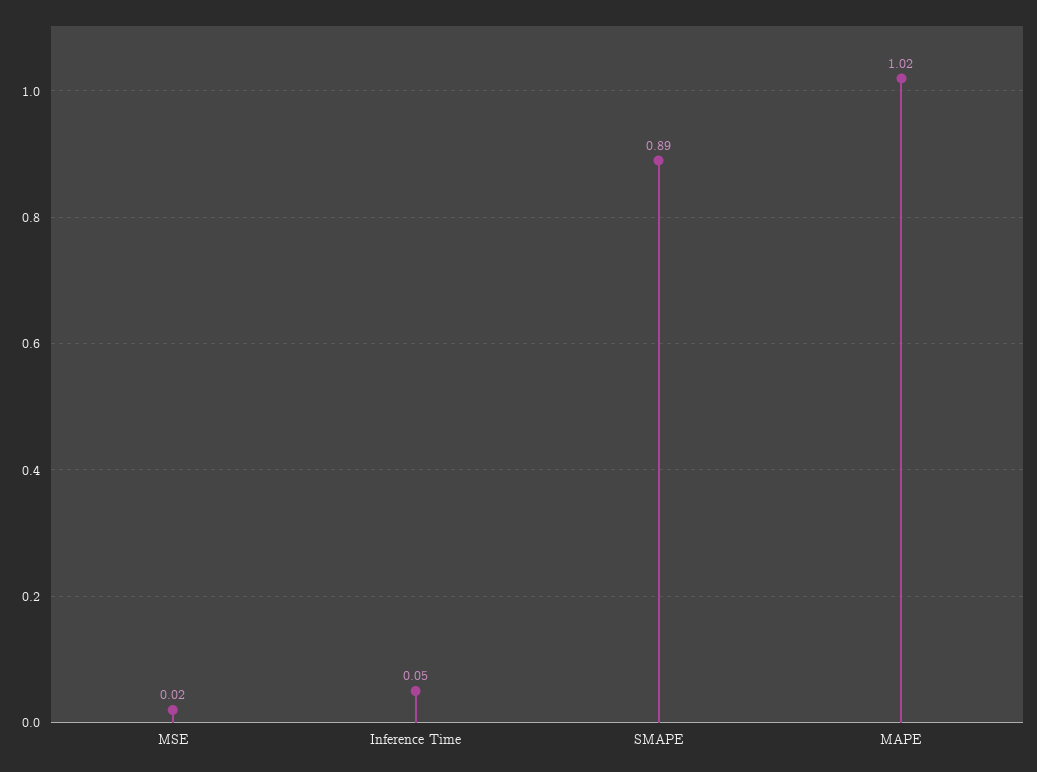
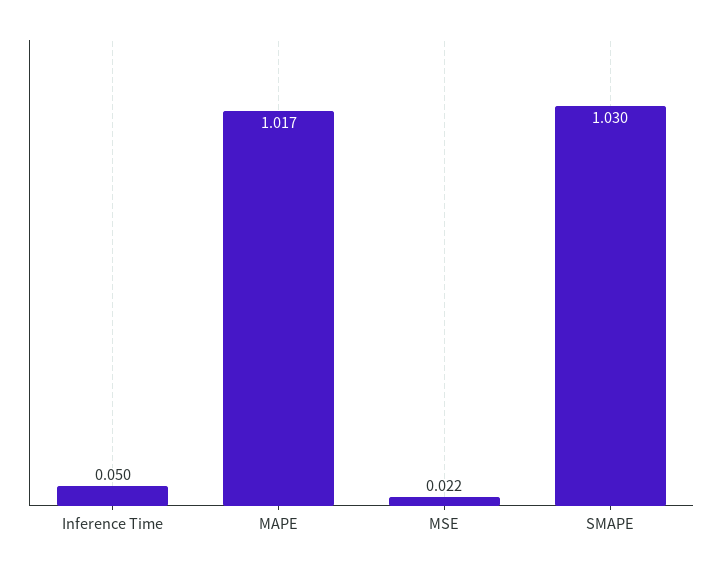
SMAPE: 0.89 -> 1.03

